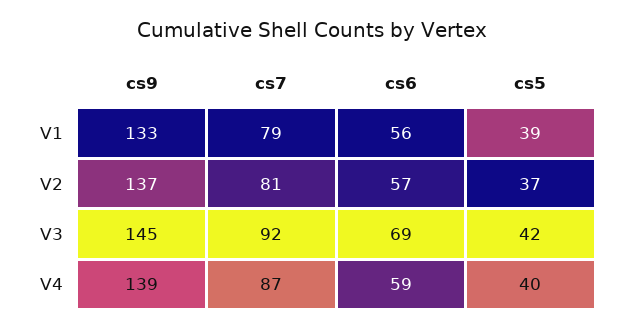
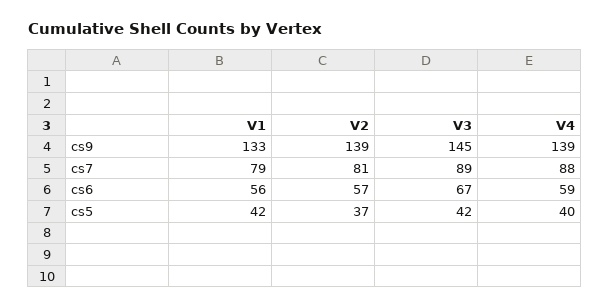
cs5, V1: 39 -> 42
cs9, V2: 137 -> 139
cs7, V3: 92 -> 89
cs6, V3: 69 -> 67
cs7, V4: 87 -> 88

